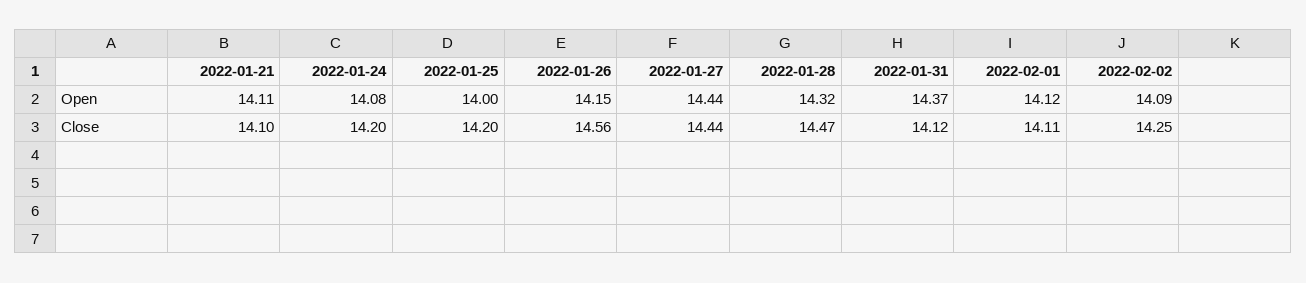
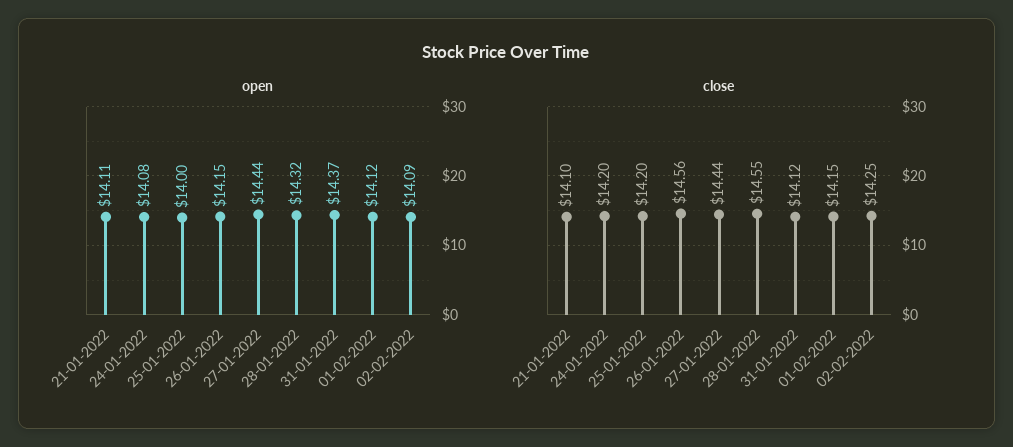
Close, 2022-01-28: 14.47 -> 14.55
Close, 2022-02-01: 14.11 -> 14.15

